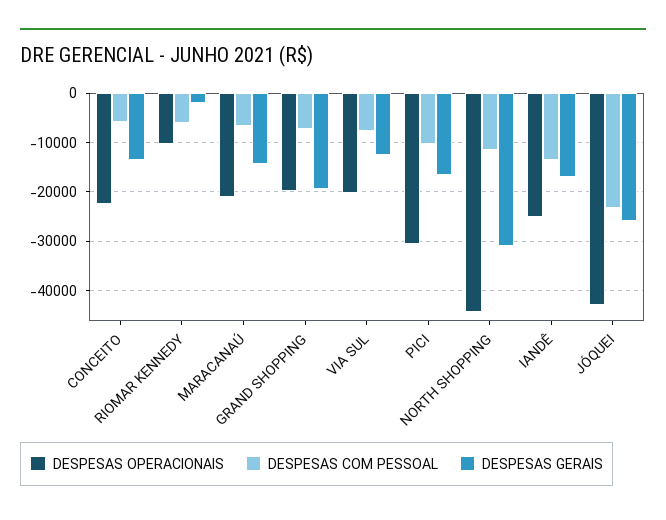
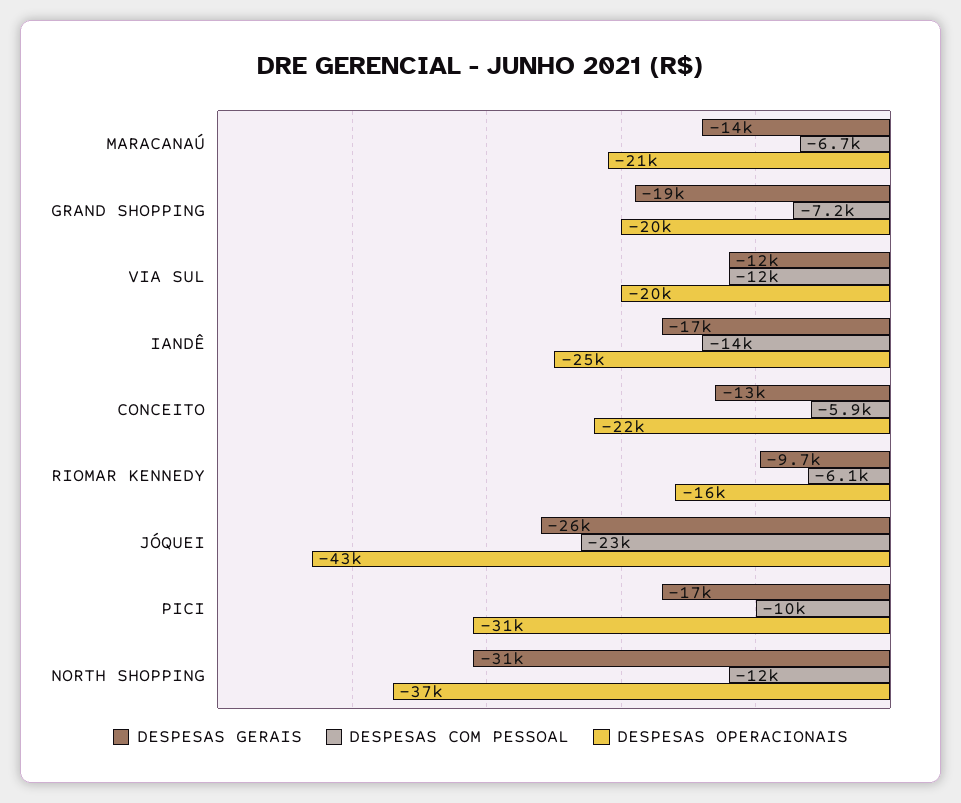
DESPESAS OPERACIONAIS, RIOMAR KENNEDY: -10000 -> -16000
DESPESAS GERAIS, RIOMAR KENNEDY: -2000 -> -9700
DESPESAS COM PESSOAL, VIA SUL: -8000 -> -12000
DESPESAS OPERACIONAIS, NORTH SHOPPING: -44000 -> -37000

